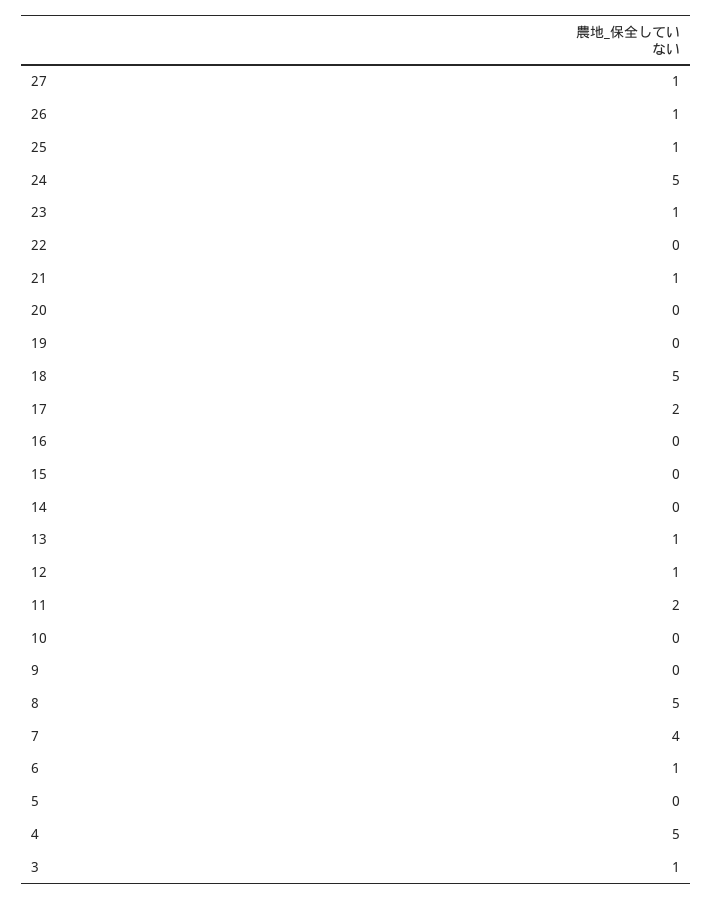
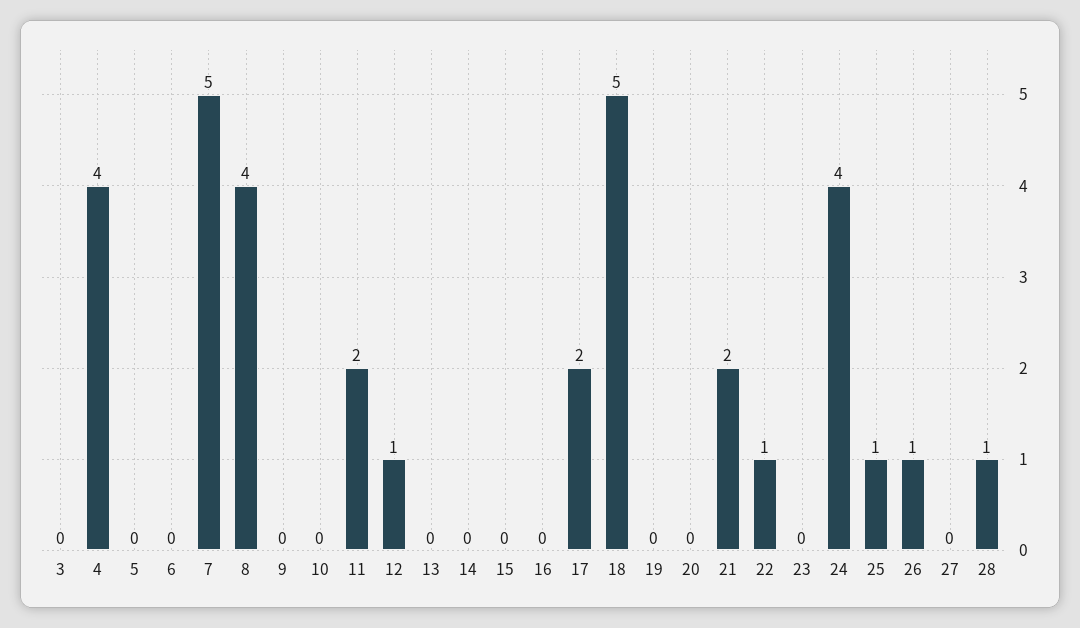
27: 1 -> 0
24: 5 -> 4
23: 1 -> 0
22: 0 -> 1
21: 1 -> 2
13: 1 -> 0
8: 5 -> 4
7: 4 -> 5
6: 1 -> 0
4: 5 -> 4
3: 1 -> 0
28: none -> 1

